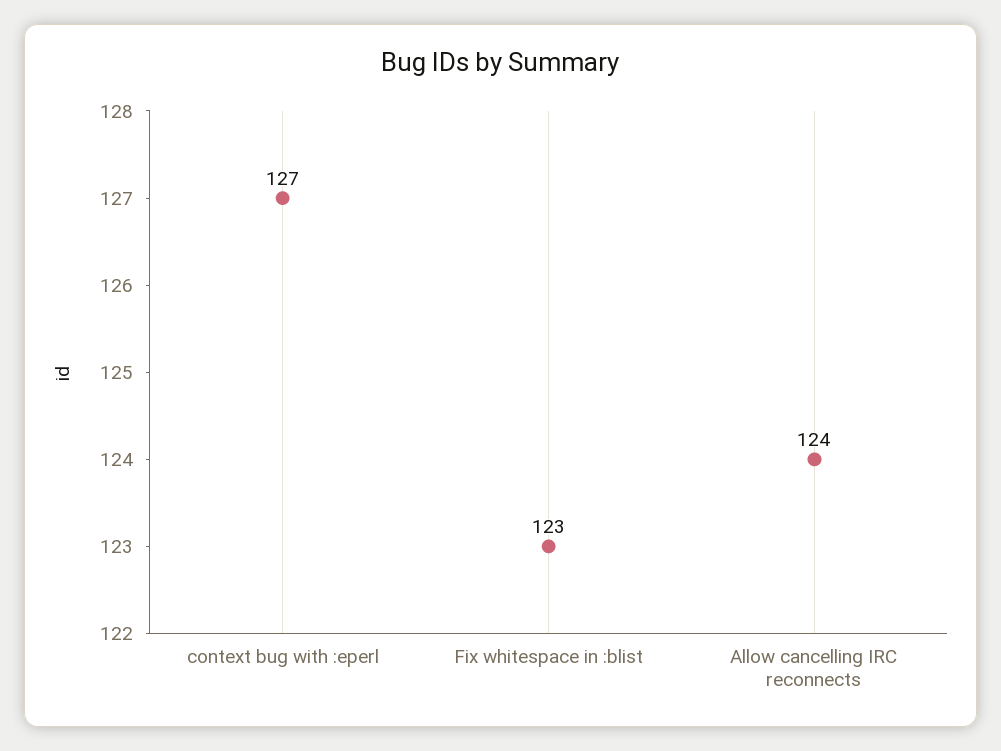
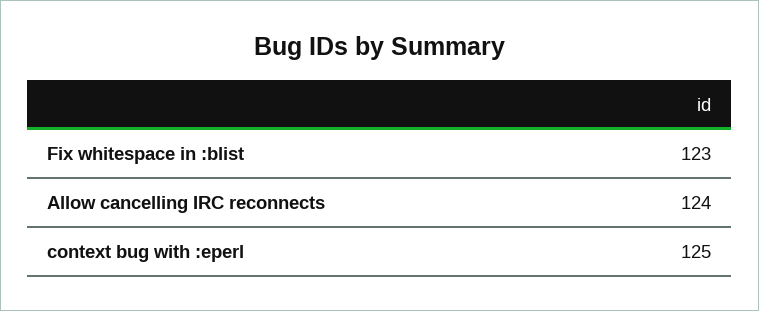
context bug with :eperl: 127 -> 125

